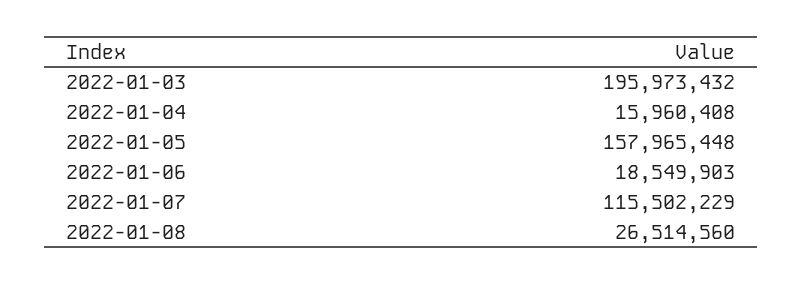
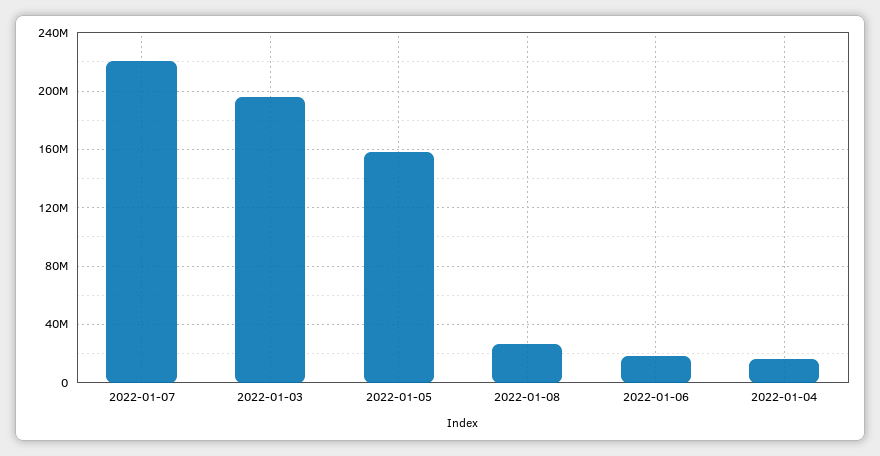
2022-01-07: 115502229 -> 220000000

